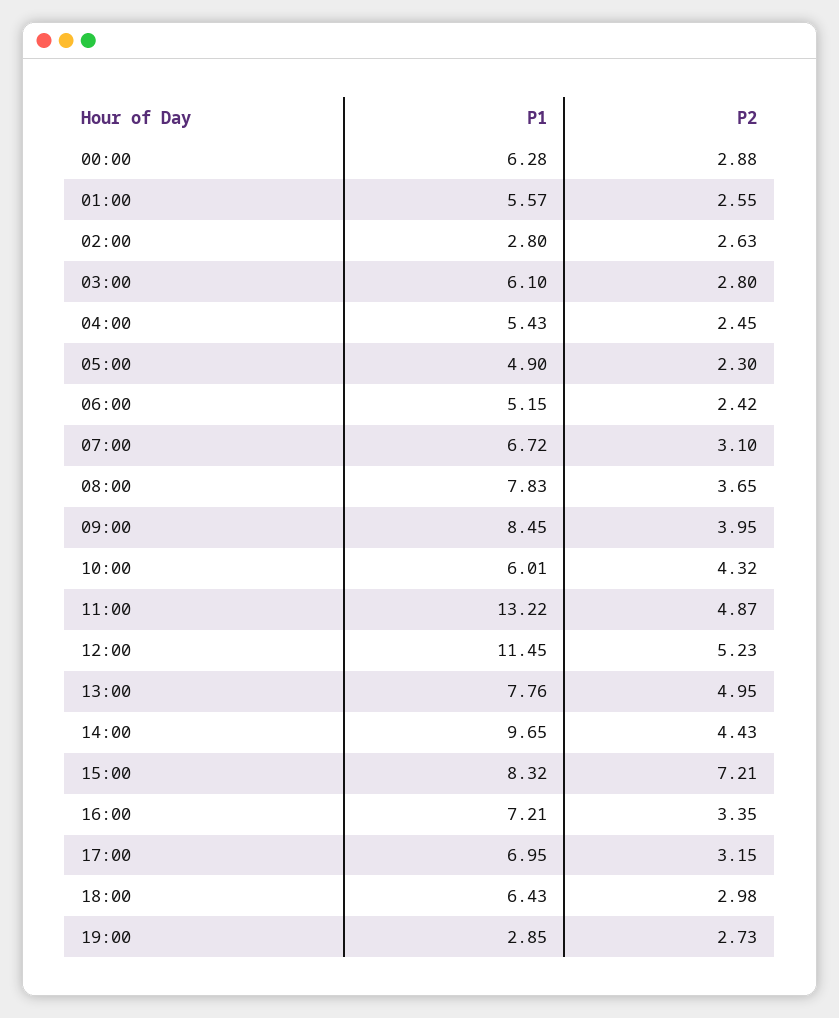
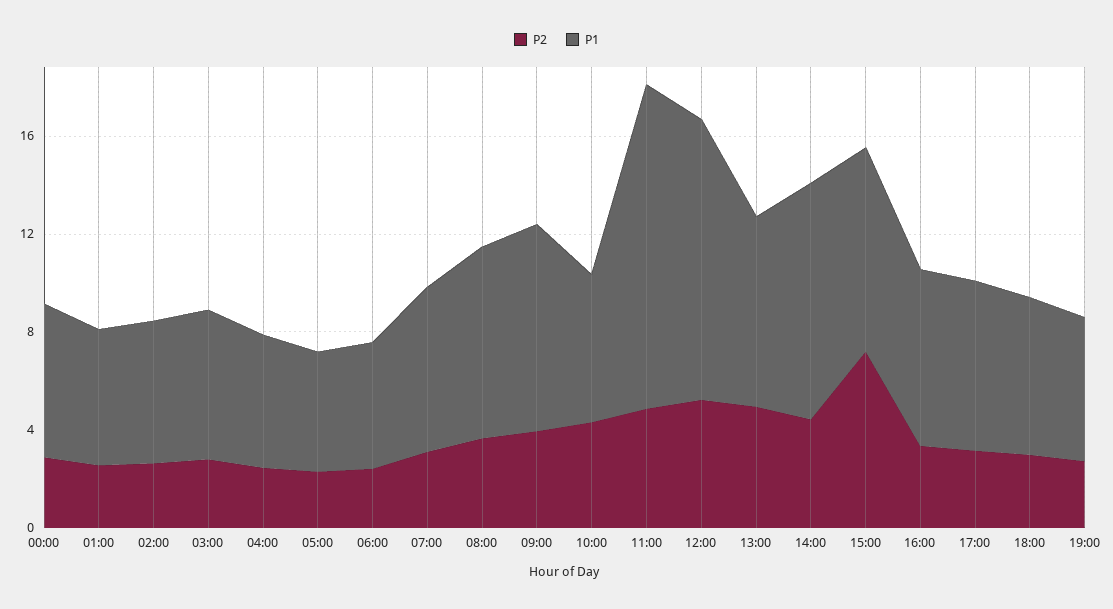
P1, 02:00: 2.8 -> 6
P1, 19:00: 2.85 -> 6

